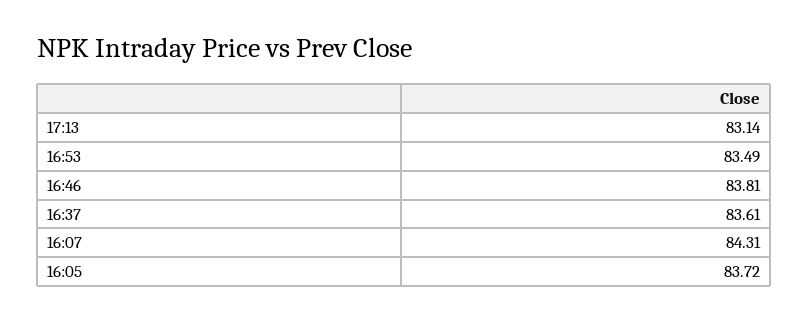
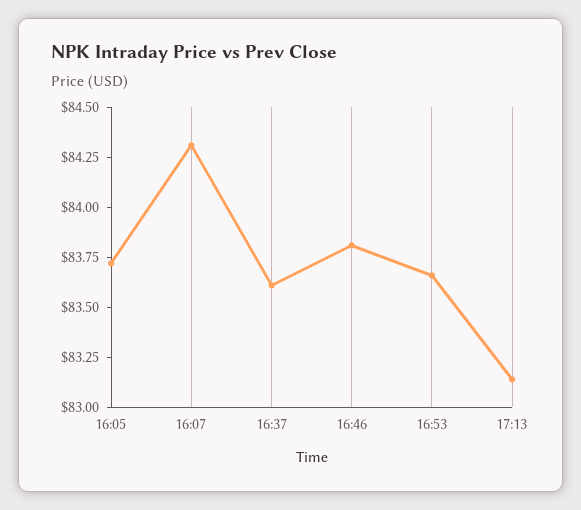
16:53: 83.49 -> 83.65

